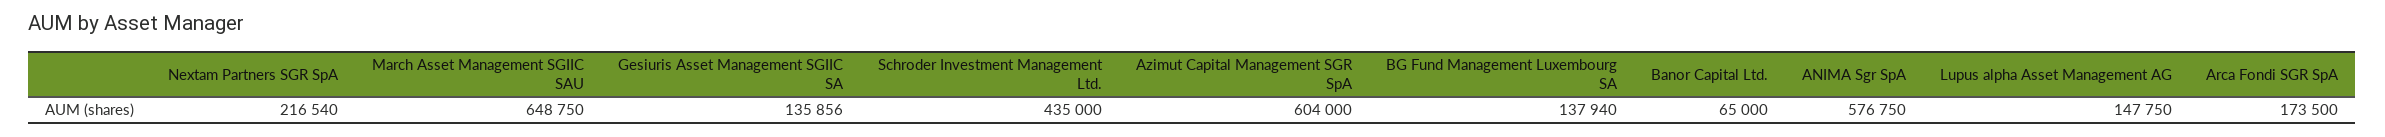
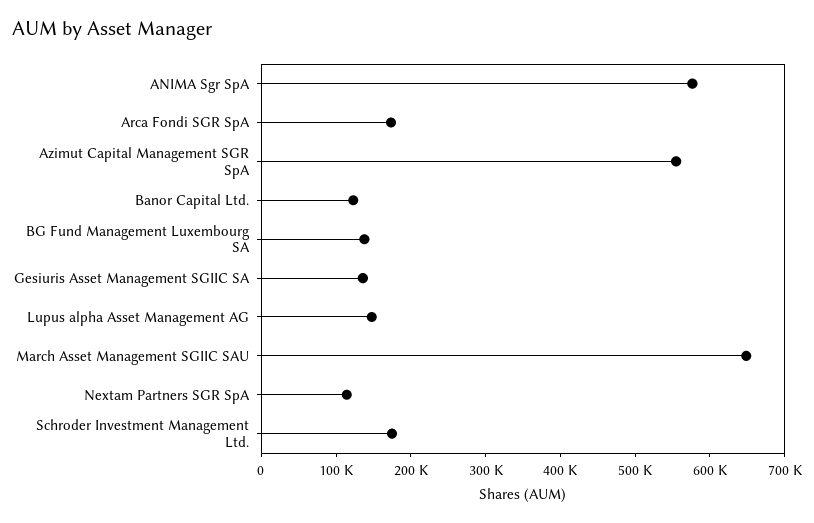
Nextam Partners SGR SpA: 216540 -> 120000
Schroder Investment Management Ltd.: 435000 -> 180000
Azimut Capital Management SGR SpA: 604000 -> 560000
Banor Capital Ltd.: 65000 -> 120000

